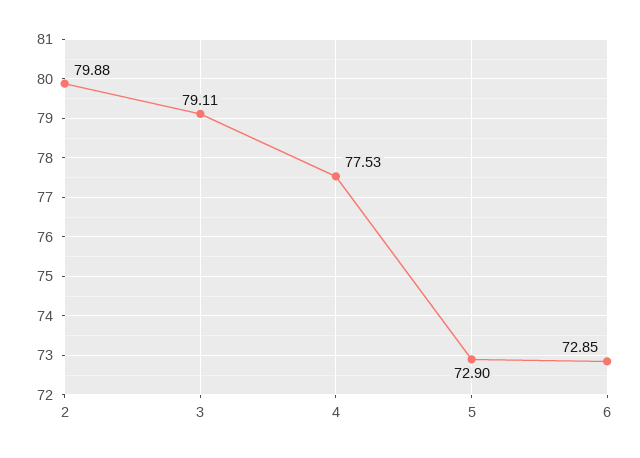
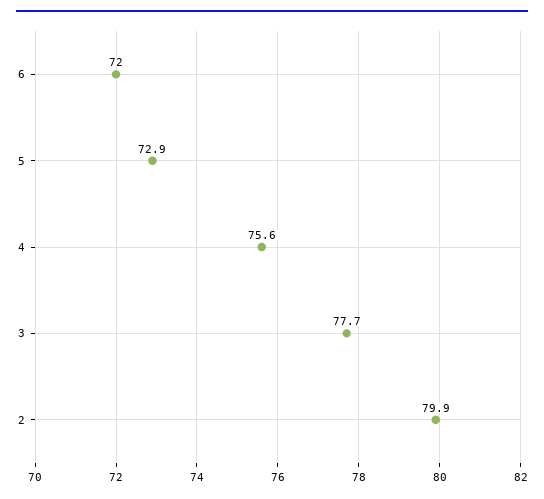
3: 79.11 -> 77.7
4: 77.53 -> 75.6
6: 72.85 -> 72

